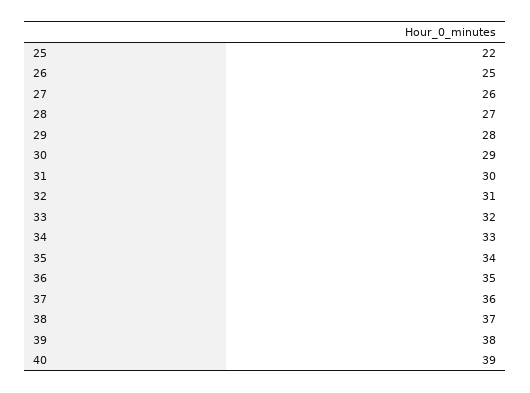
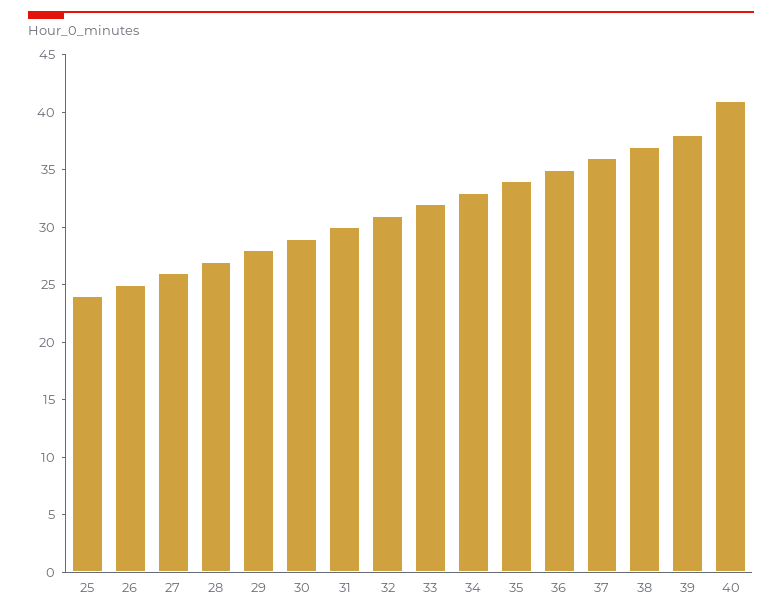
25: 22 -> 24
40: 39 -> 41

